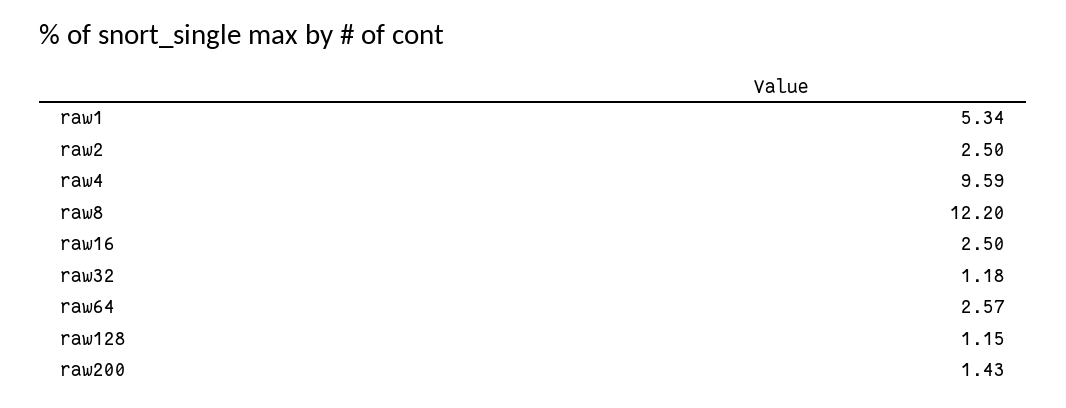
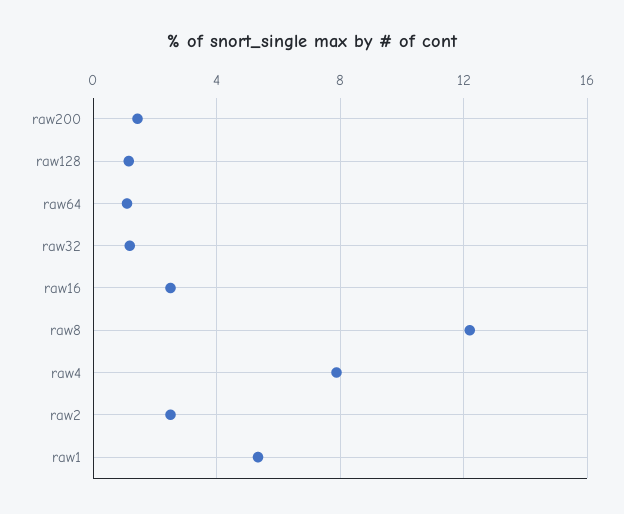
raw4: 9.59 -> 8
raw64: 2.57 -> 1

